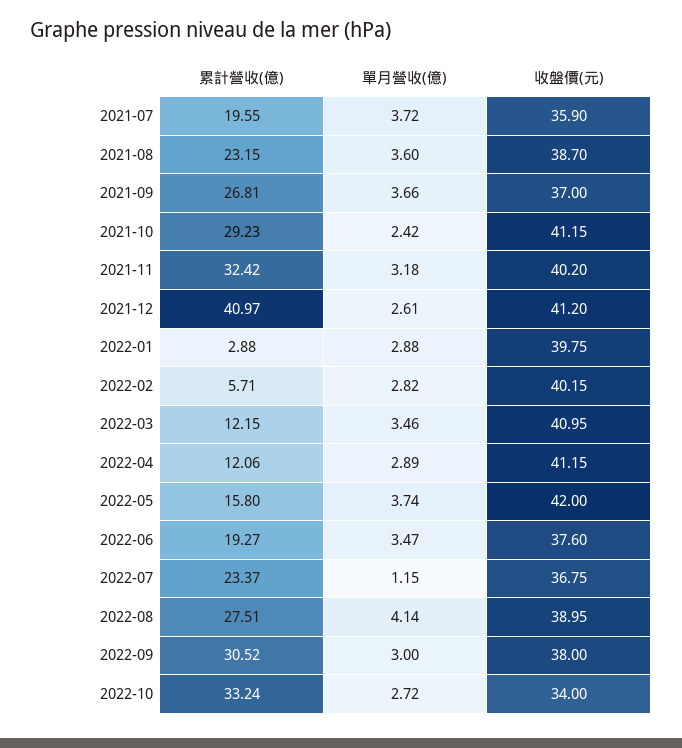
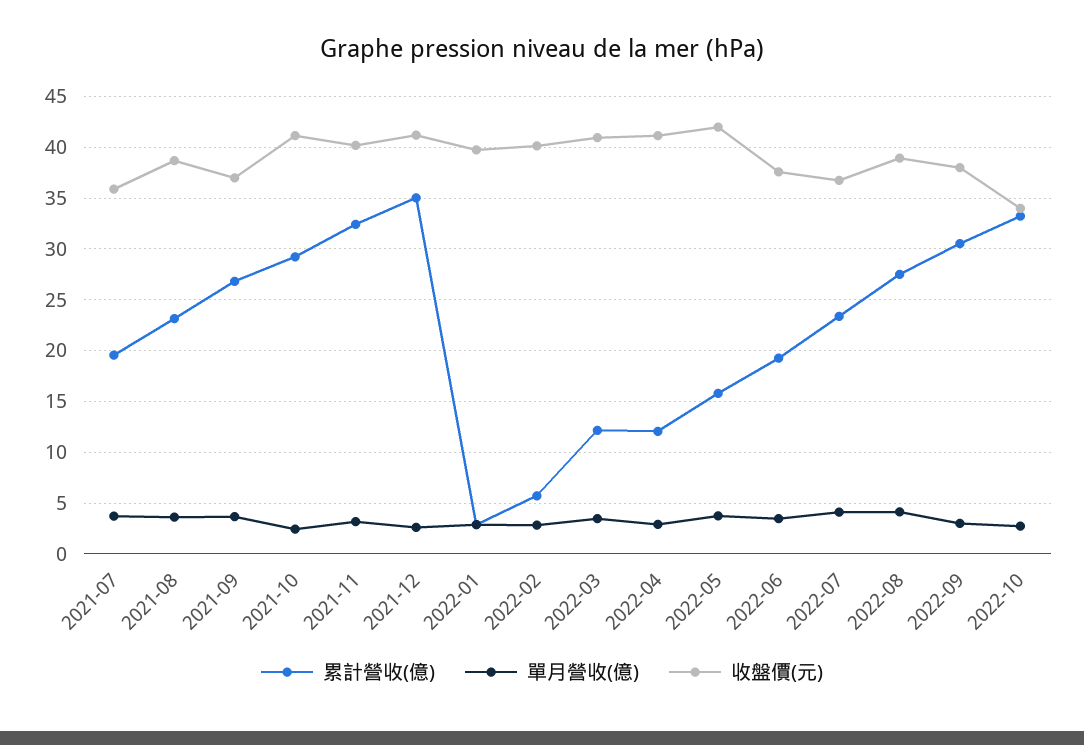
累計營收(億), 2021-12: 40.97 -> 35
單月營收(億), 2022-07: 1.15 -> 4

